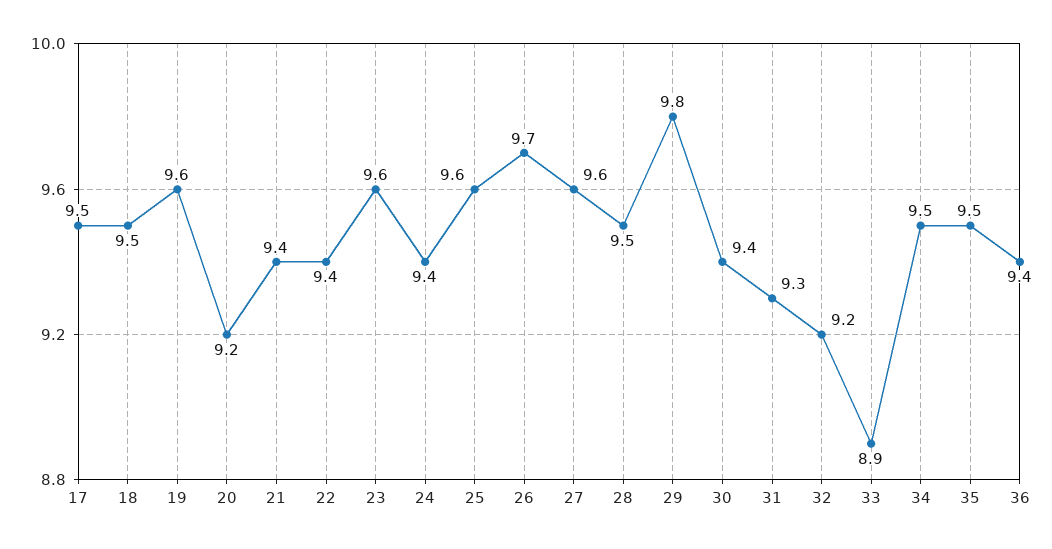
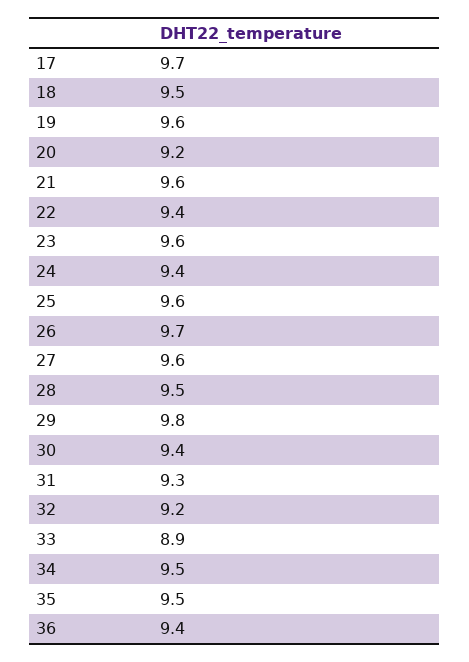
17: 9.5 -> 9.7
21: 9.4 -> 9.6

